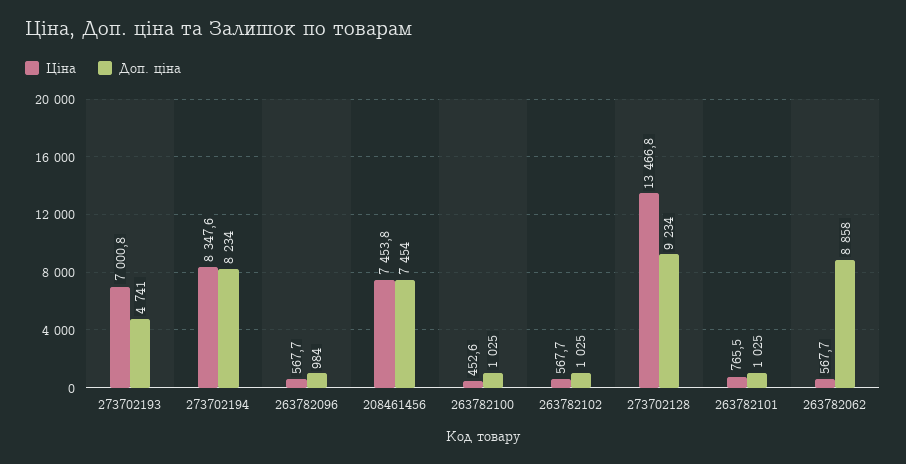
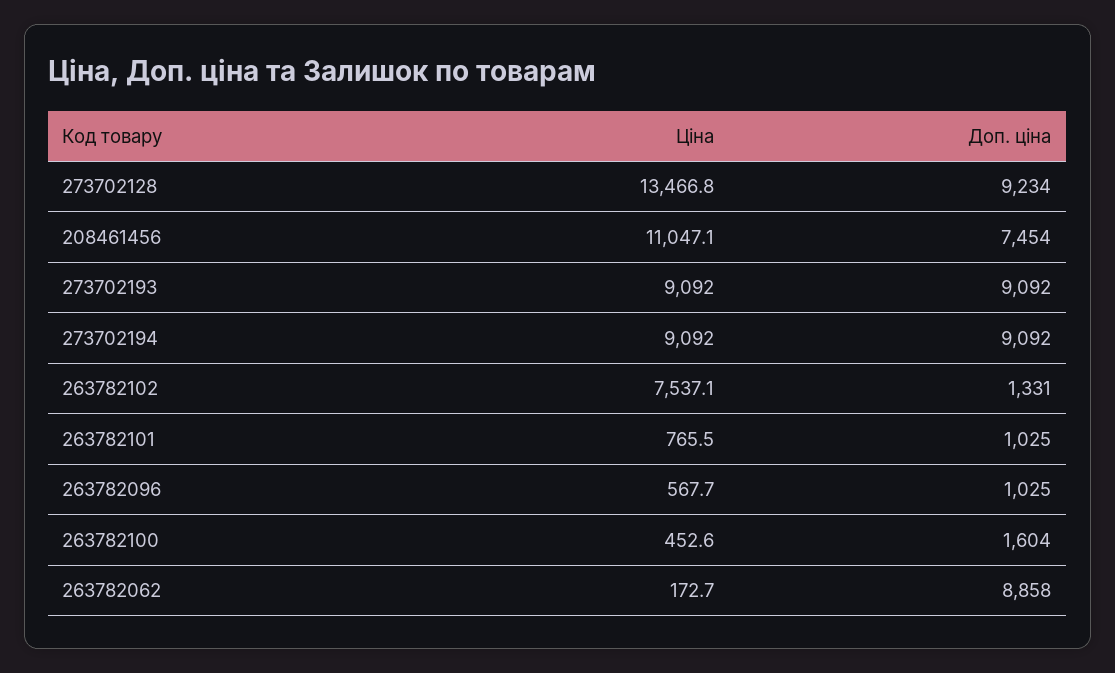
Ціна, 273702193: 7000.8 -> 9092
Доп. ціна, 273702193: 4741 -> 9092
Ціна, 273702194: 8347.6 -> 9092
Доп. ціна, 273702194: 8234 -> 9092
Доп. ціна, 263782096: 984 -> 1025
Ціна, 208461456: 7453.8 -> 11047.1
Доп. ціна, 263782100: 1025 -> 1604
Ціна, 263782102: 567.7 -> 7537.1
Доп. ціна, 263782102: 1025 -> 1331
Ціна, 263782062: 567.7 -> 172.7

